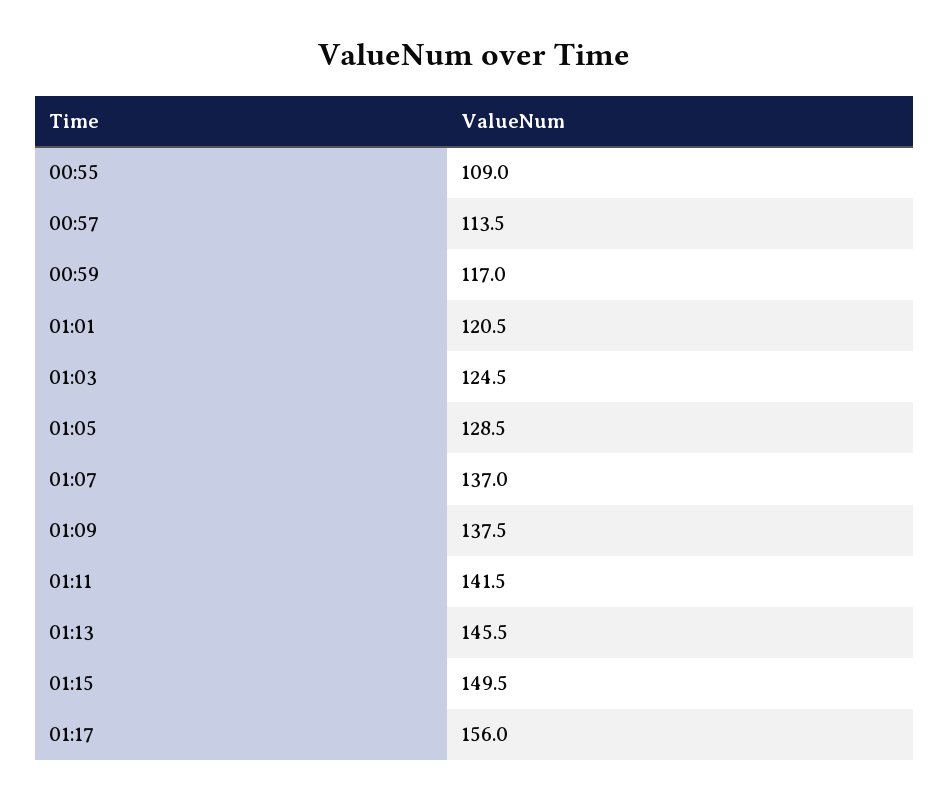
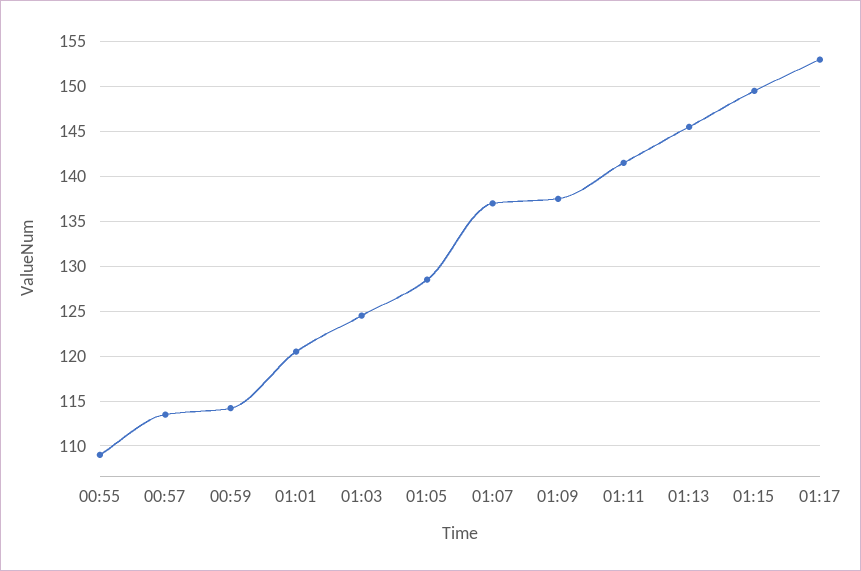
00:59: 117 -> 114
01:17: 156 -> 153

